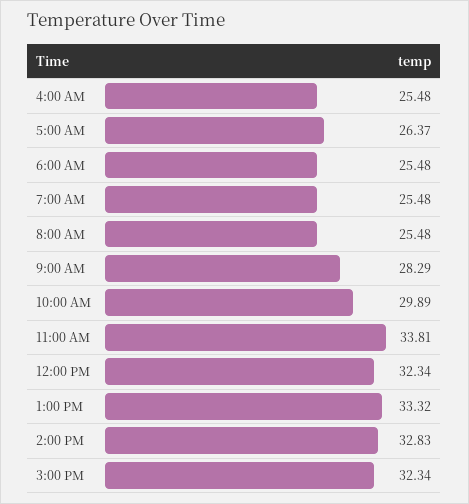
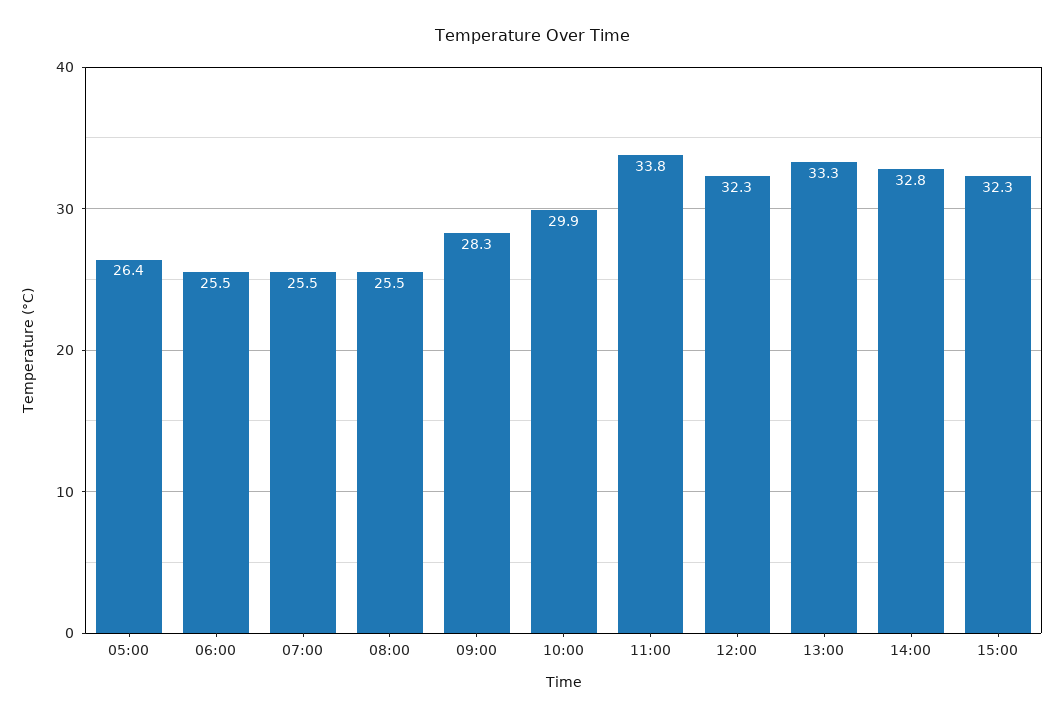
4:00 AM: 25.48 -> none

